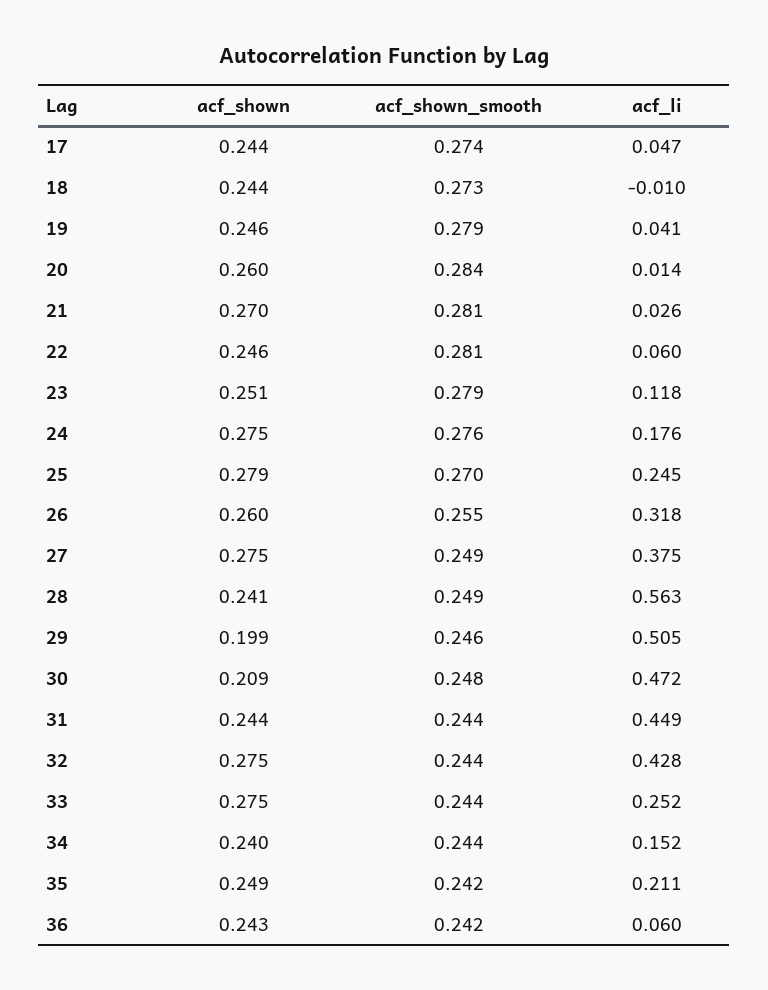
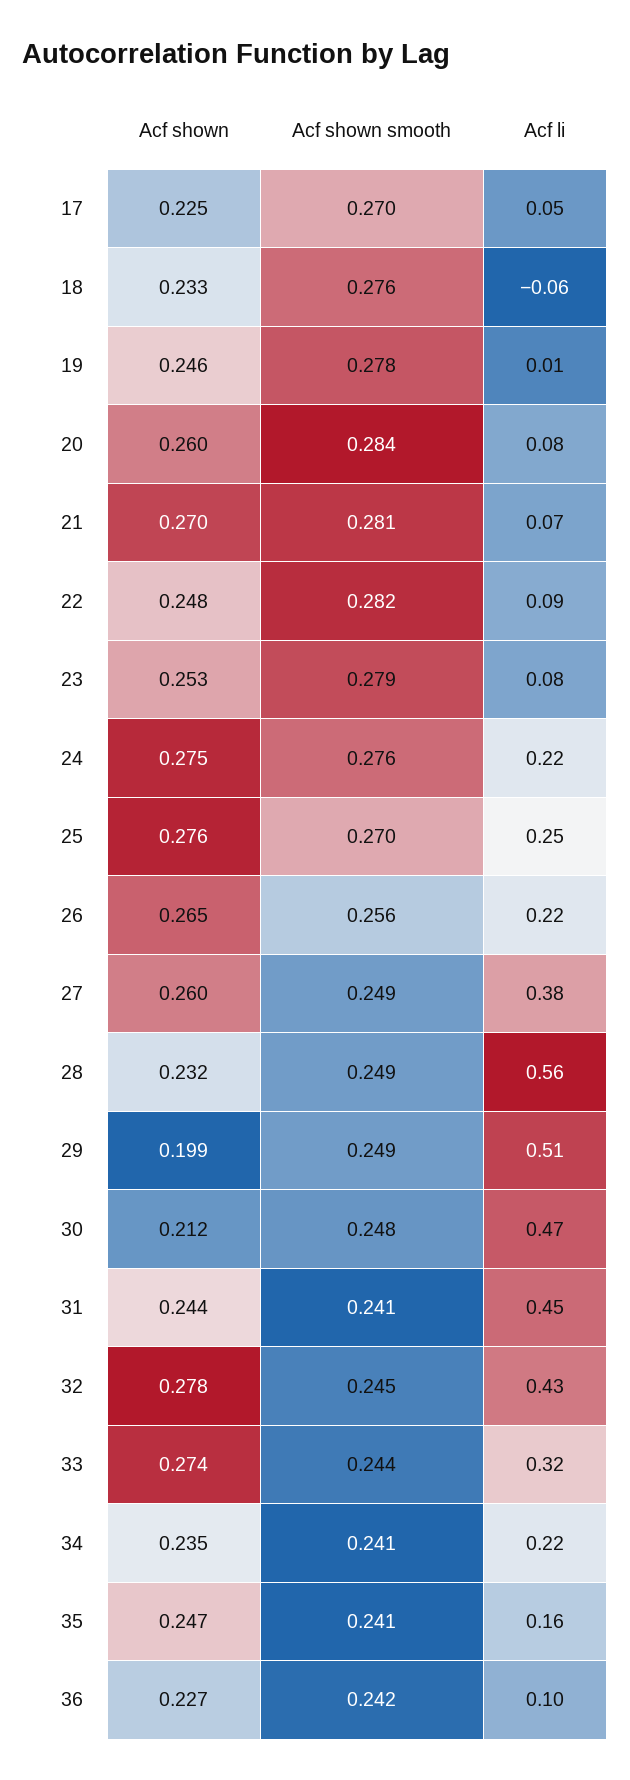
acf_shown, 17: 0.244 -> 0.225
acf_shown_smooth, 17: 0.274 -> 0.27
acf_shown, 18: 0.244 -> 0.233
acf_shown_smooth, 18: 0.273 -> 0.276
acf_li, 18: -0.01 -> -0.06
acf_shown_smooth, 19: 0.279 -> 0.278
acf_li, 19: 0.041 -> 0.01
acf_li, 20: 0.014 -> 0.08
acf_li, 21: 0.026 -> 0.07
acf_shown, 22: 0.246 -> 0.248
acf_shown_smooth, 22: 0.281 -> 0.282
acf_li, 22: 0.06 -> 0.09
acf_shown, 23: 0.251 -> 0.253
acf_li, 23: 0.118 -> 0.08
acf_li, 24: 0.176 -> 0.22
acf_shown, 25: 0.279 -> 0.276
acf_shown, 26: 0.26 -> 0.265
acf_shown_smooth, 26: 0.255 -> 0.256
acf_li, 26: 0.318 -> 0.22
acf_shown, 27: 0.275 -> 0.26
acf_shown, 28: 0.241 -> 0.232
acf_shown_smooth, 29: 0.246 -> 0.249
acf_shown, 30: 0.209 -> 0.212
acf_shown_smooth, 31: 0.244 -> 0.241
acf_shown, 32: 0.275 -> 0.278
acf_shown_smooth, 32: 0.244 -> 0.245
acf_shown, 33: 0.275 -> 0.274
acf_li, 33: 0.252 -> 0.32
acf_shown, 34: 0.24 -> 0.235
acf_shown_smooth, 34: 0.244 -> 0.241
acf_li, 34: 0.152 -> 0.22
acf_shown, 35: 0.249 -> 0.247
acf_shown_smooth, 35: 0.242 -> 0.241
acf_li, 35: 0.211 -> 0.16
acf_shown, 36: 0.243 -> 0.227
acf_li, 36: 0.06 -> 0.1

